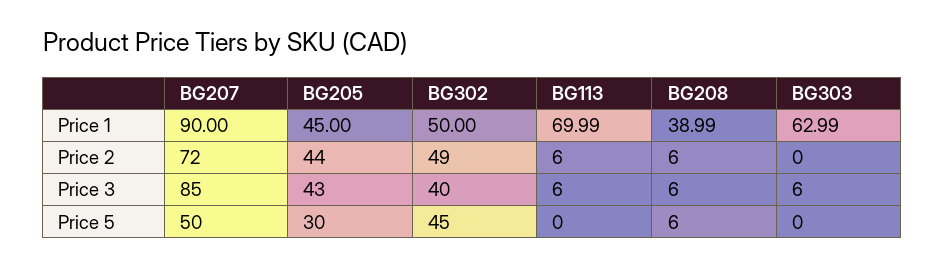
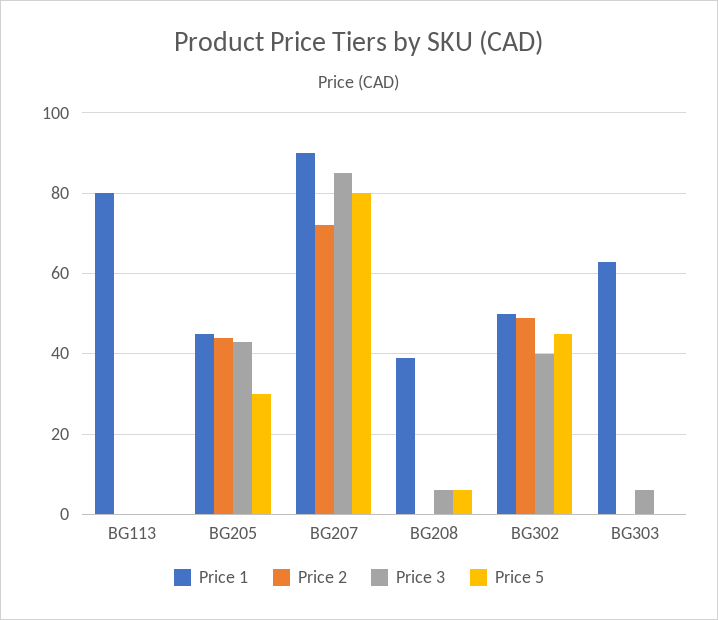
Price 1, BG113: 69.99 -> 80
Price 2, BG113: 6 -> 0
Price 2, BG208: 6 -> 0
Price 3, BG113: 6 -> 0
Price 5, BG207: 50 -> 80

